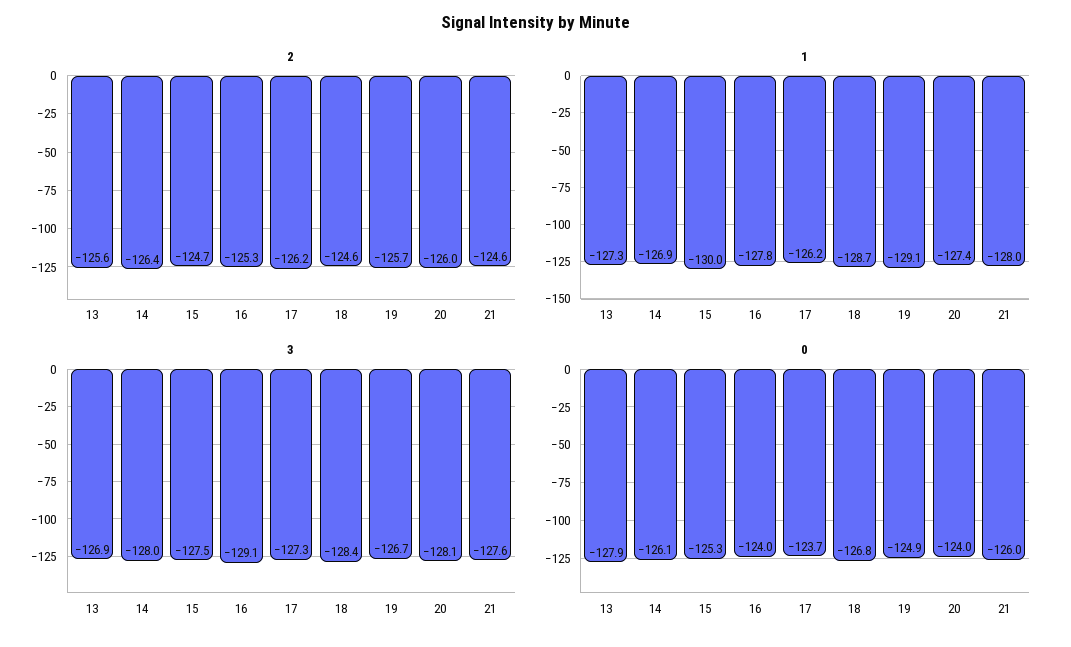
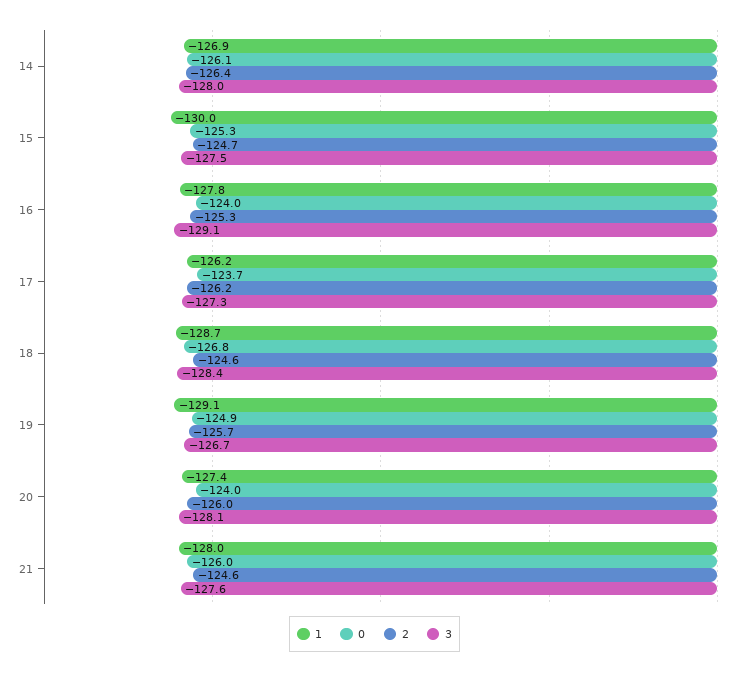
2, 13: -125.6 -> none
1, 13: -127.3 -> none
3, 13: -126.9 -> none
0, 13: -127.9 -> none

